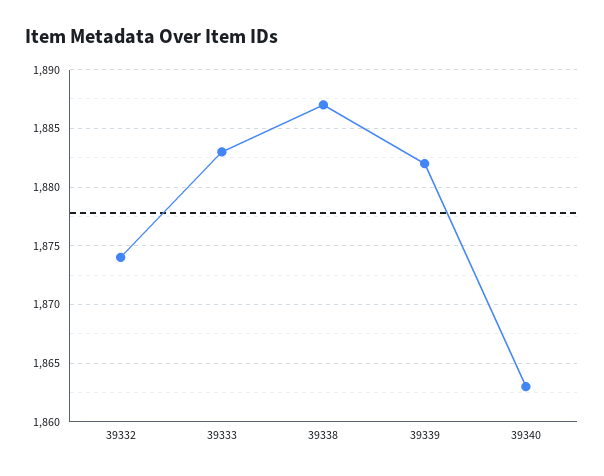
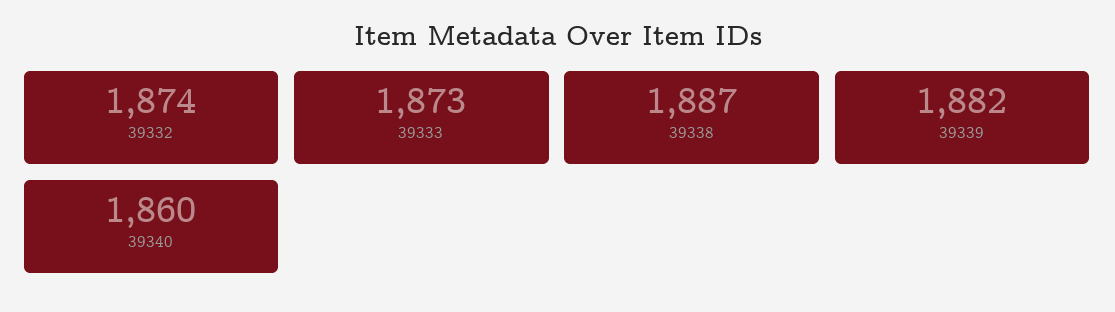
39333: 1883 -> 1873
39340: 1863 -> 1860

